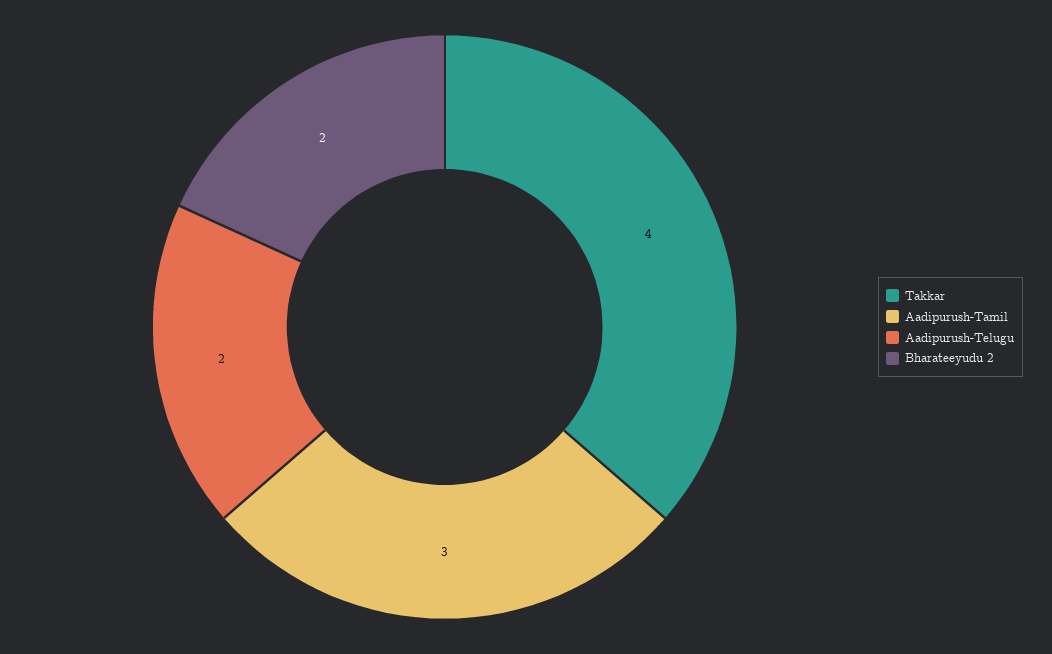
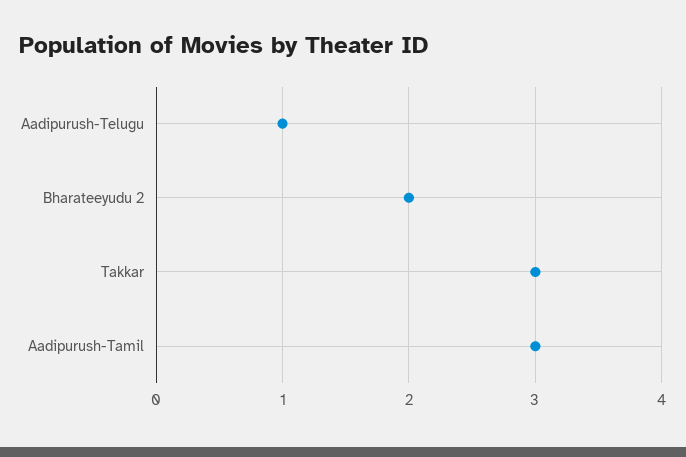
Takkar: 4 -> 3
Aadipurush-Telugu: 2 -> 1

